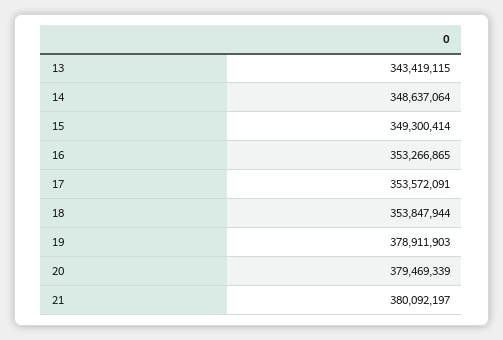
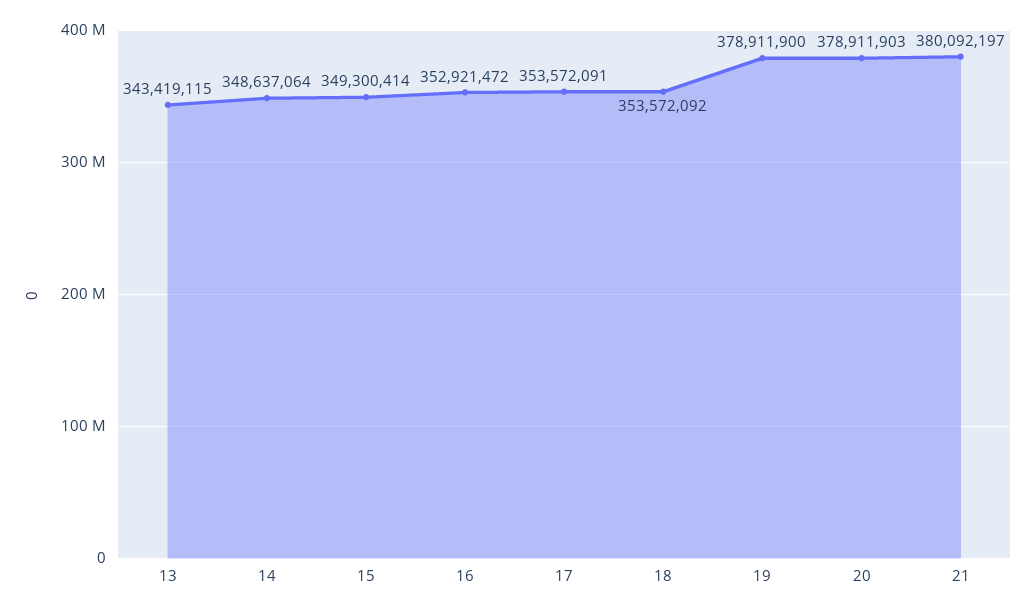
16: 353266865 -> 352921472
18: 353847944 -> 353572092
19: 378911903 -> 378911900
20: 379469339 -> 378911903

